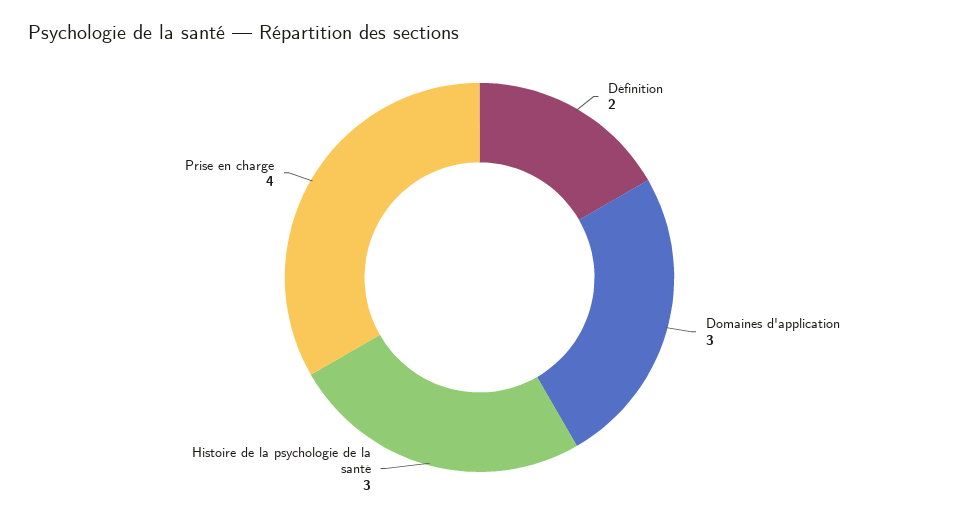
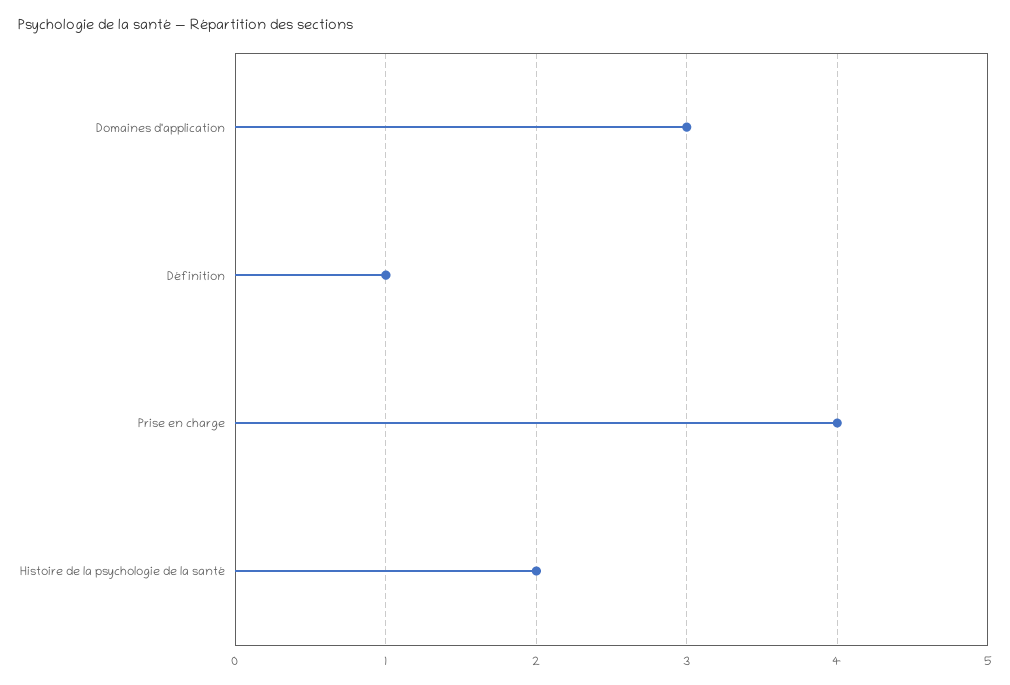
Définition: 2 -> 1
Histoire de la psychologie de la santé: 3 -> 2

